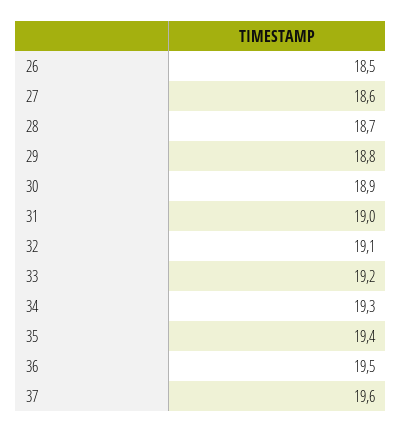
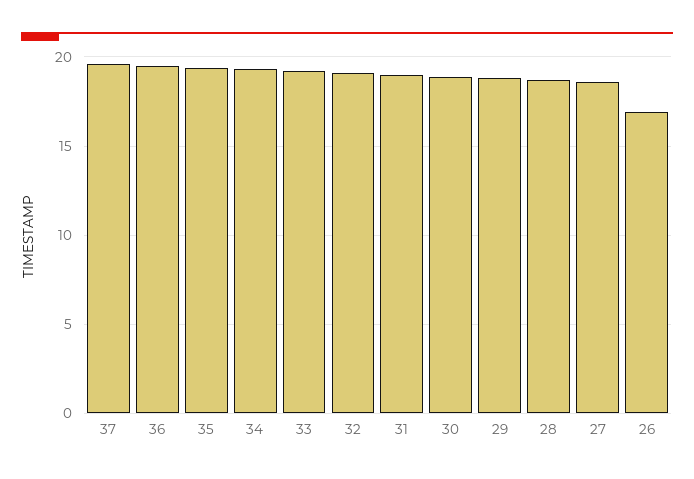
26: 18.5 -> 17

